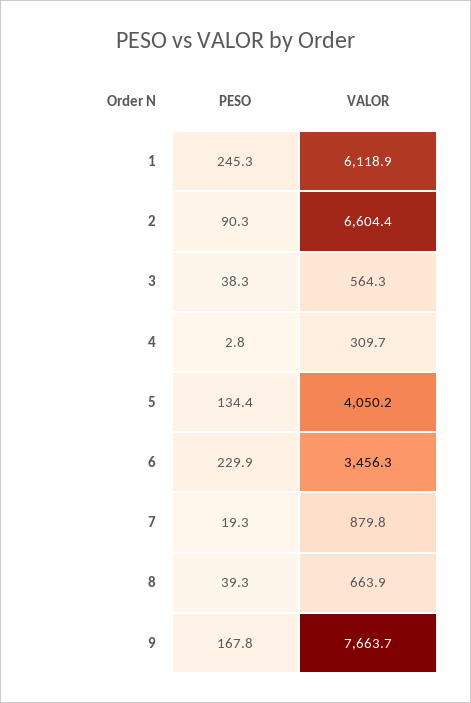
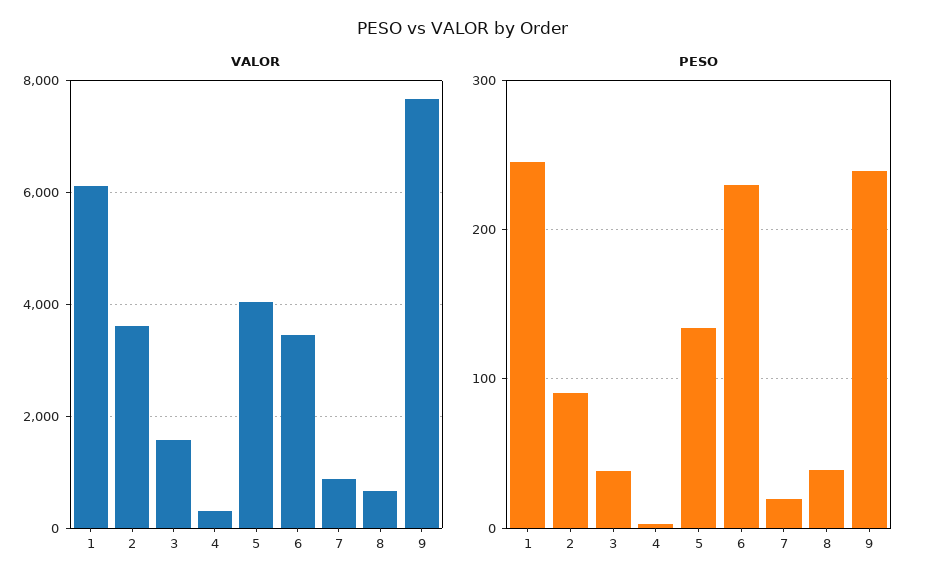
VALOR, 2: 6604.4 -> 3600
VALOR, 3: 564.3 -> 1600
PESO, 9: 167.8 -> 240

